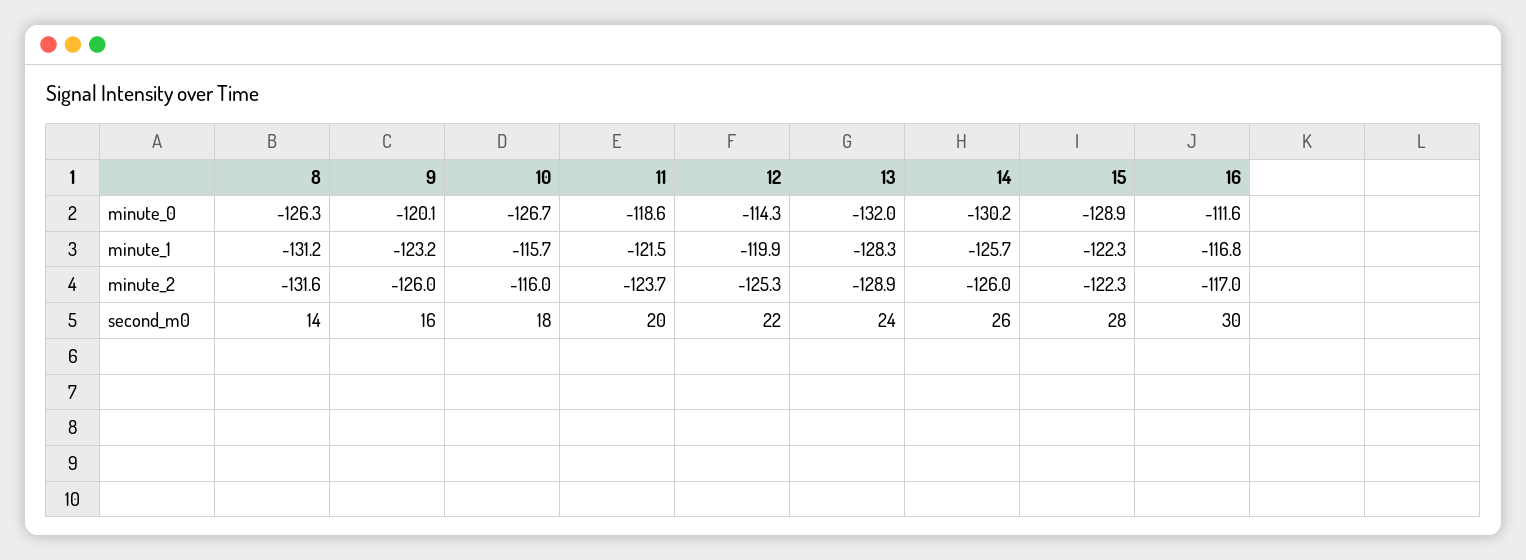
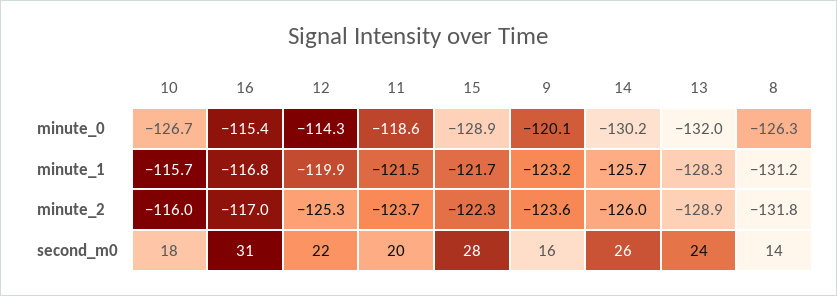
16, minute_0: -111.6 -> -115.4
15, minute_1: -122.3 -> -121.7
8, minute_2: -131.6 -> -131.8
9, minute_2: -126 -> -123.6
16, second_m0: 30 -> 31

